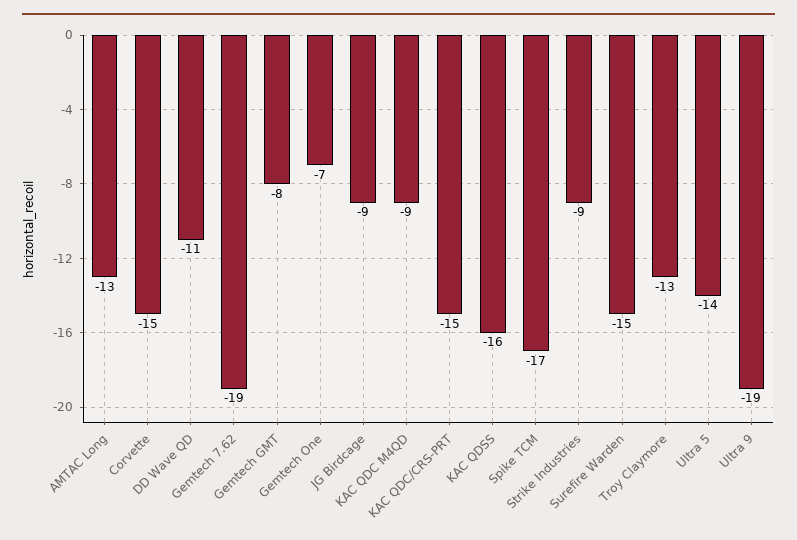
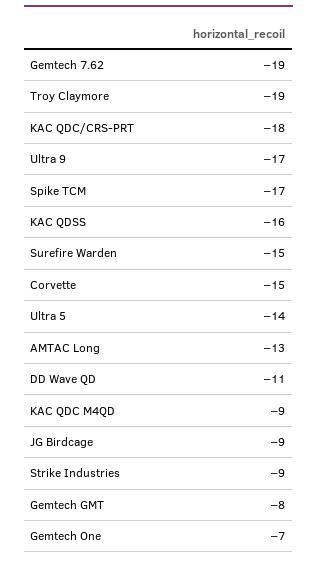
KAC QDC/CRS-PRT: -15 -> -18
Troy Claymore: -13 -> -19
Ultra 9: -19 -> -17

